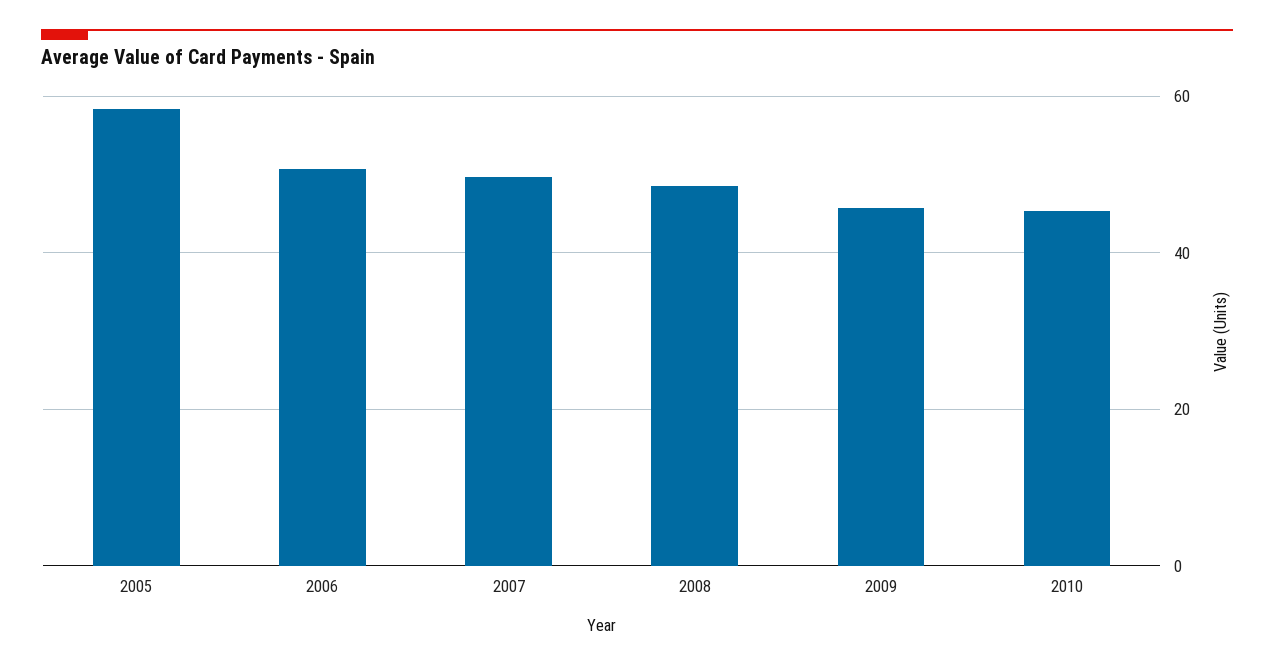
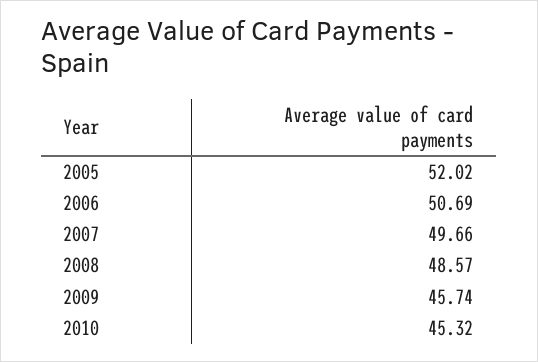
2005: 58 -> 52.02

